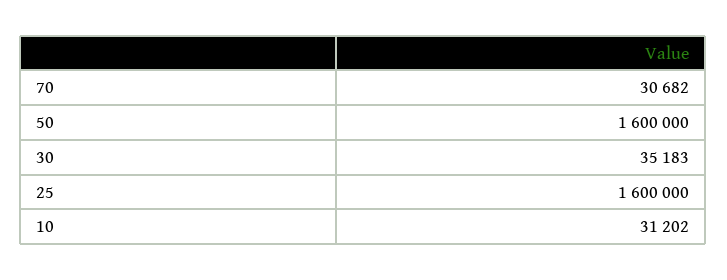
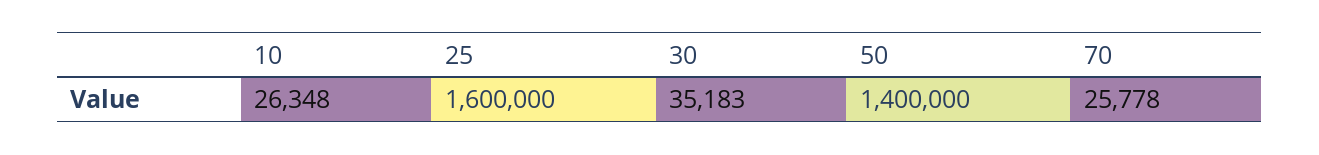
70: 30682 -> 25778
50: 1600000 -> 1400000
10: 31202 -> 26348

